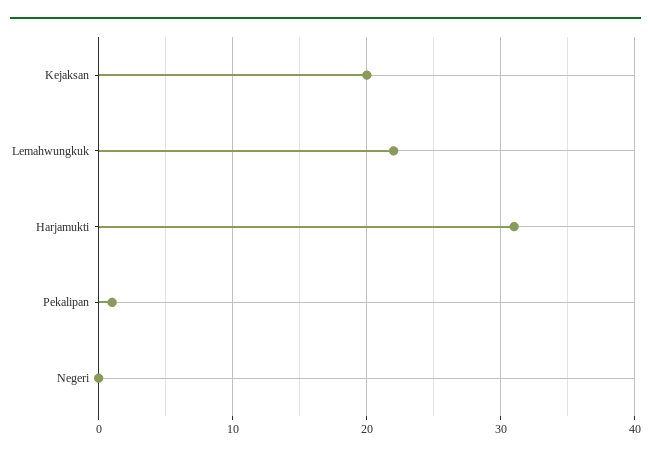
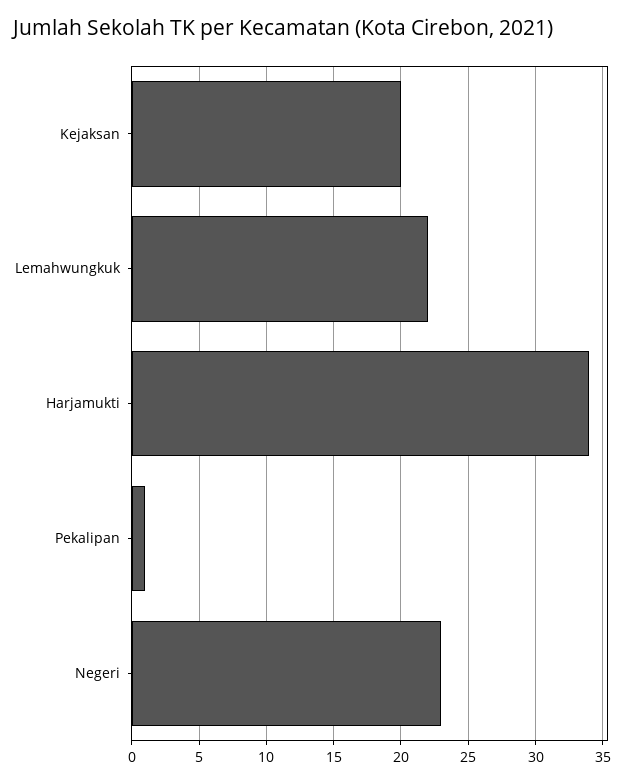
Harjamukti: 31 -> 34
Negeri: 0 -> 23

